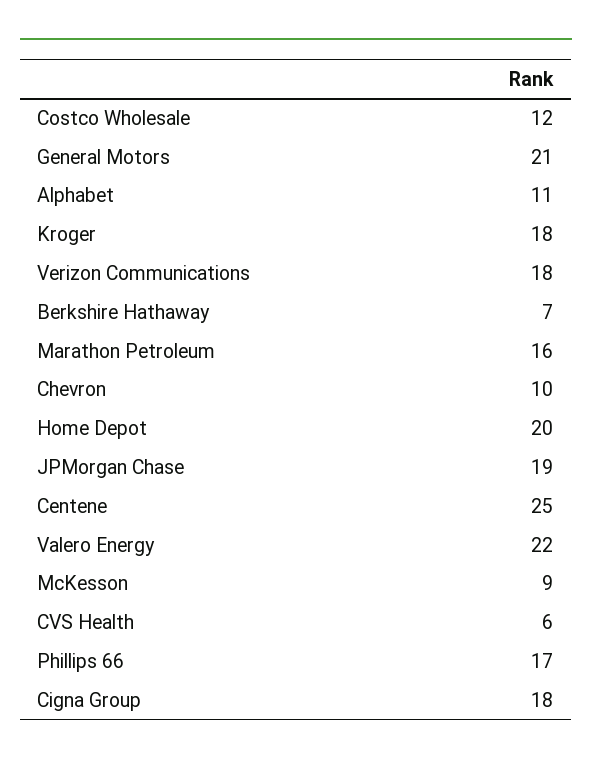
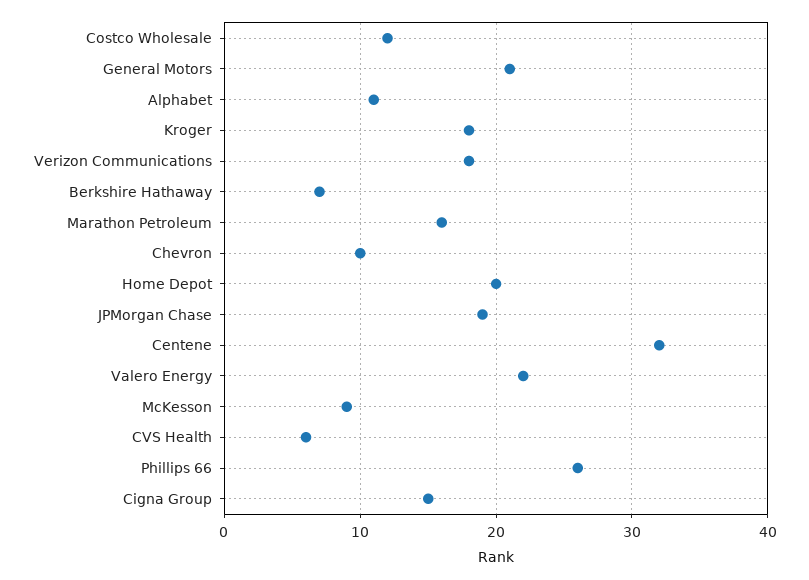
Centene: 25 -> 32
Phillips 66: 17 -> 26
Cigna Group: 18 -> 15

